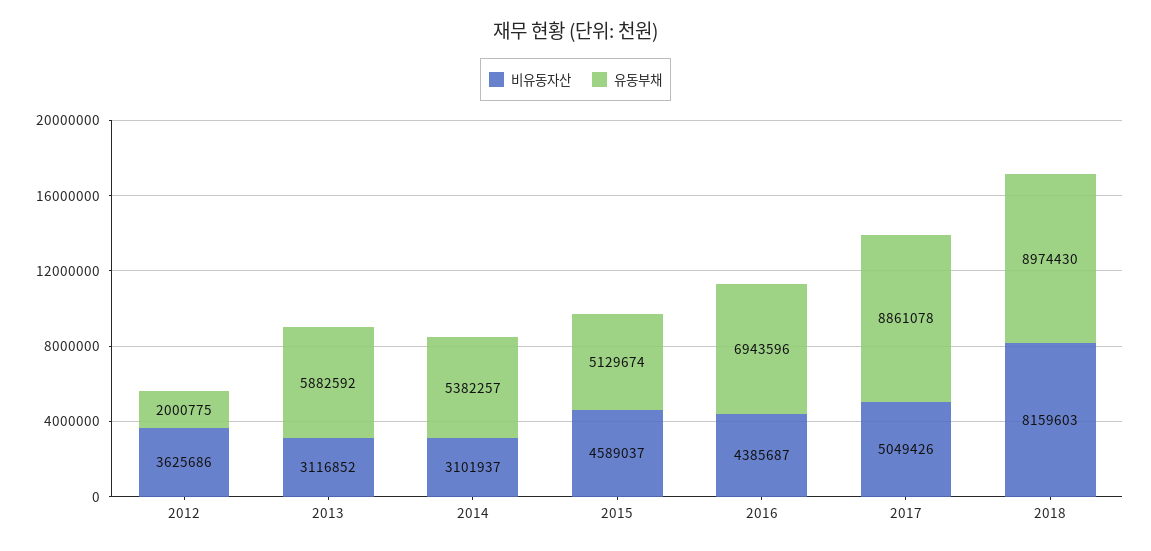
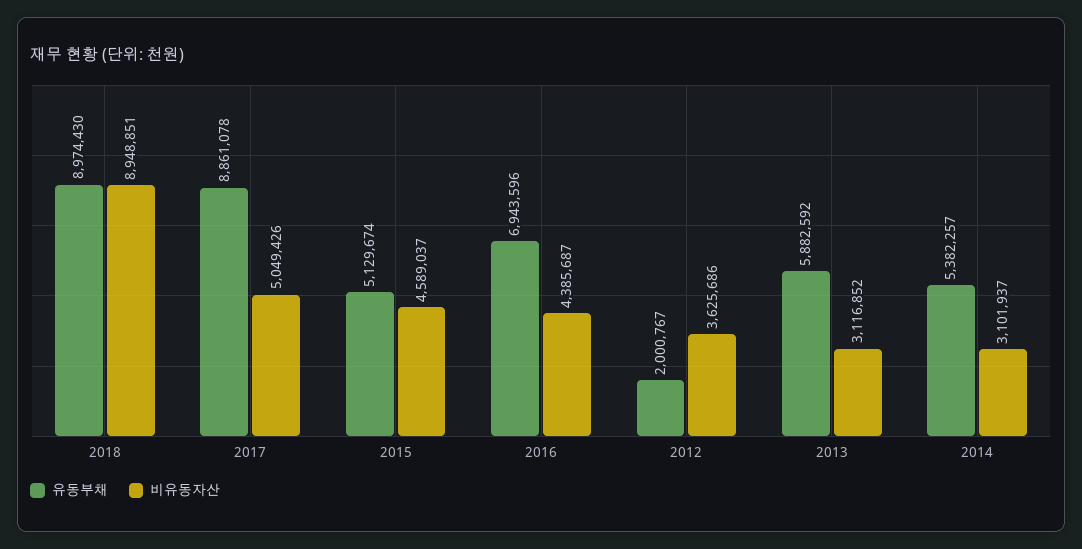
유동부채, 2012: 2000775 -> 2000767
비유동자산, 2018: 8159603 -> 8948851

